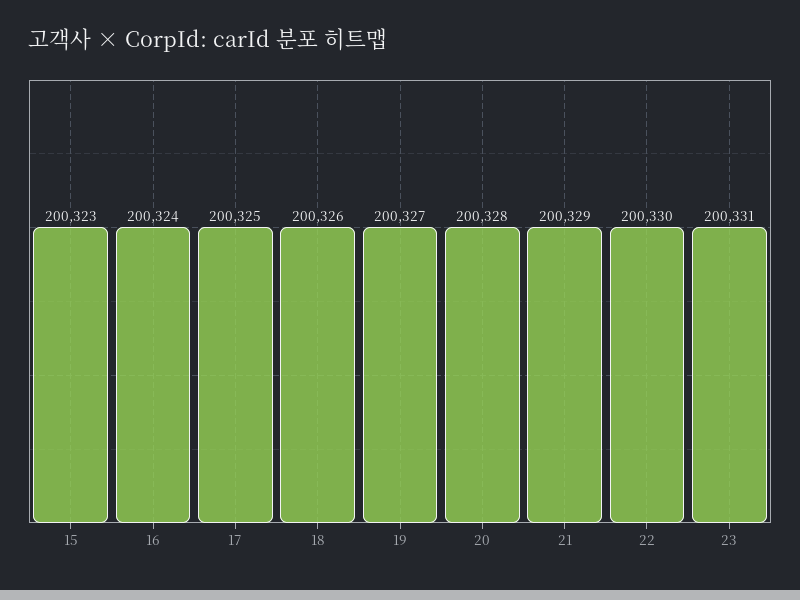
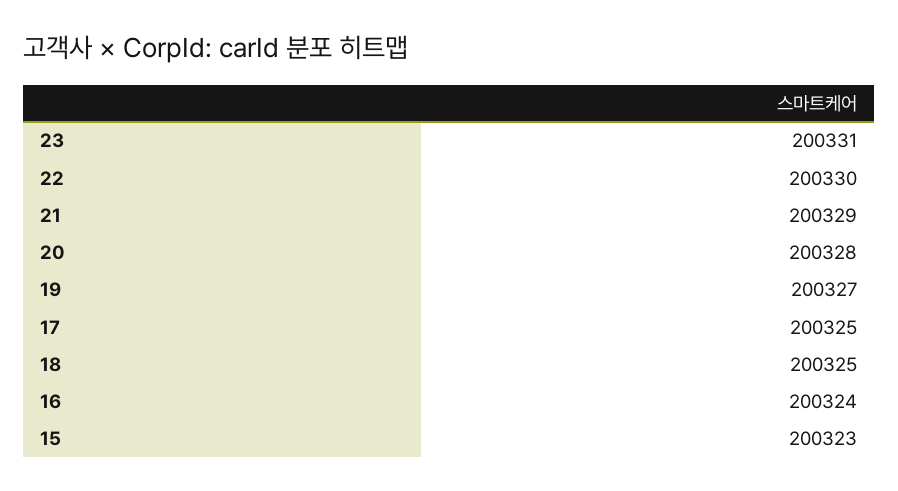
18: 200326 -> 200325

